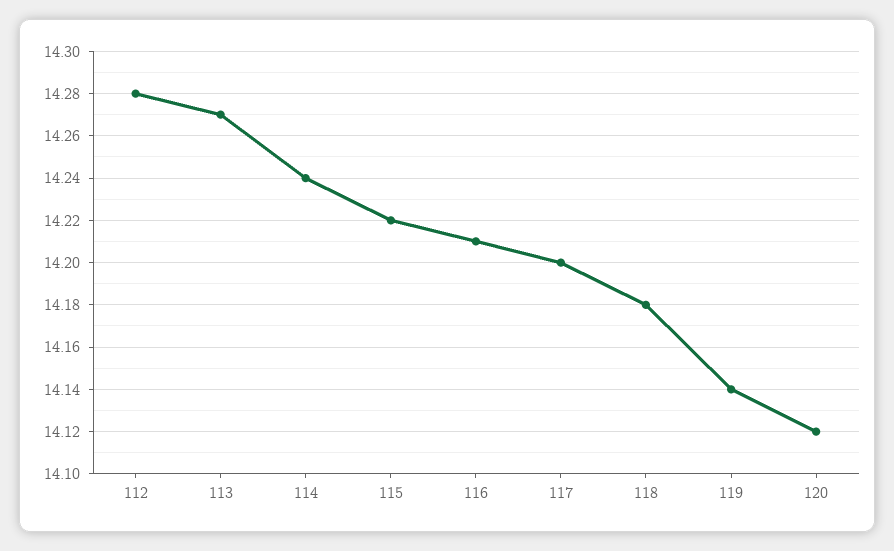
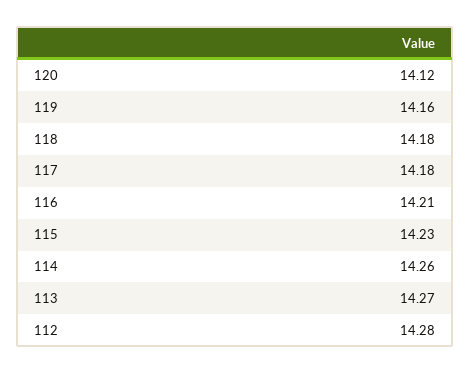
114: 14.24 -> 14.26
115: 14.22 -> 14.23
117: 14.2 -> 14.18
119: 14.14 -> 14.16

